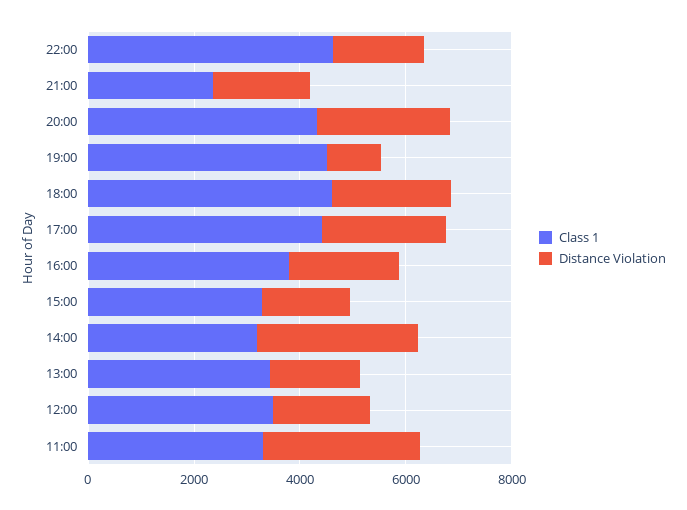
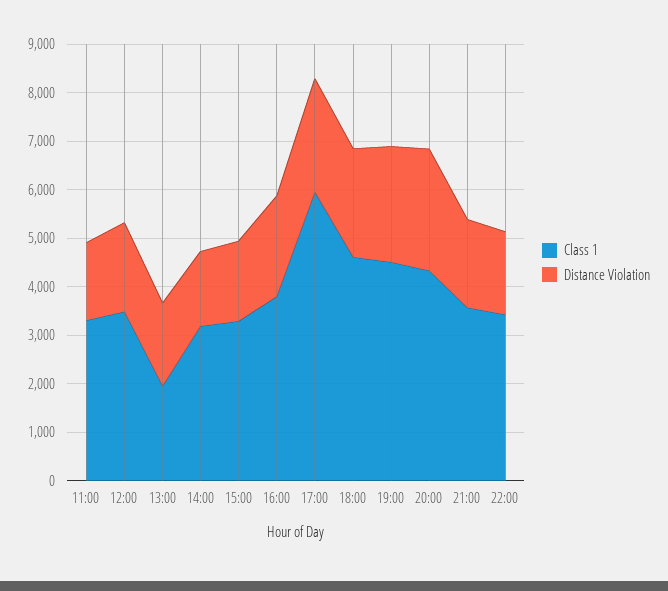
Class 1, 22:00: 4500 -> 3400
Class 1, 21:00: 2500 -> 3600
Distance Violation, 19:00: 1000 -> 2400
Class 1, 17:00: 4500 -> 6000
Distance Violation, 14:00: 3000 -> 1600
Class 1, 13:00: 3500 -> 2000
Distance Violation, 11:00: 3000 -> 1600

